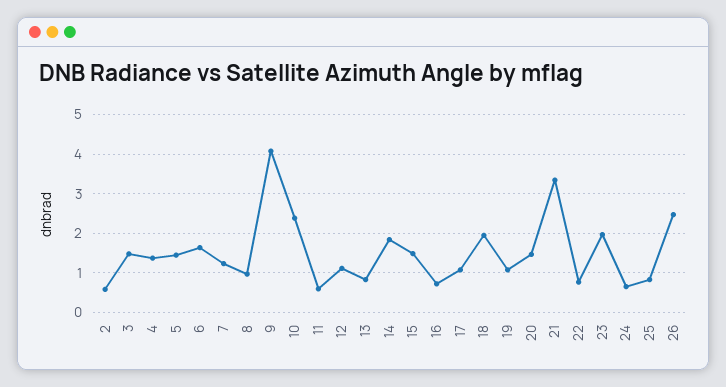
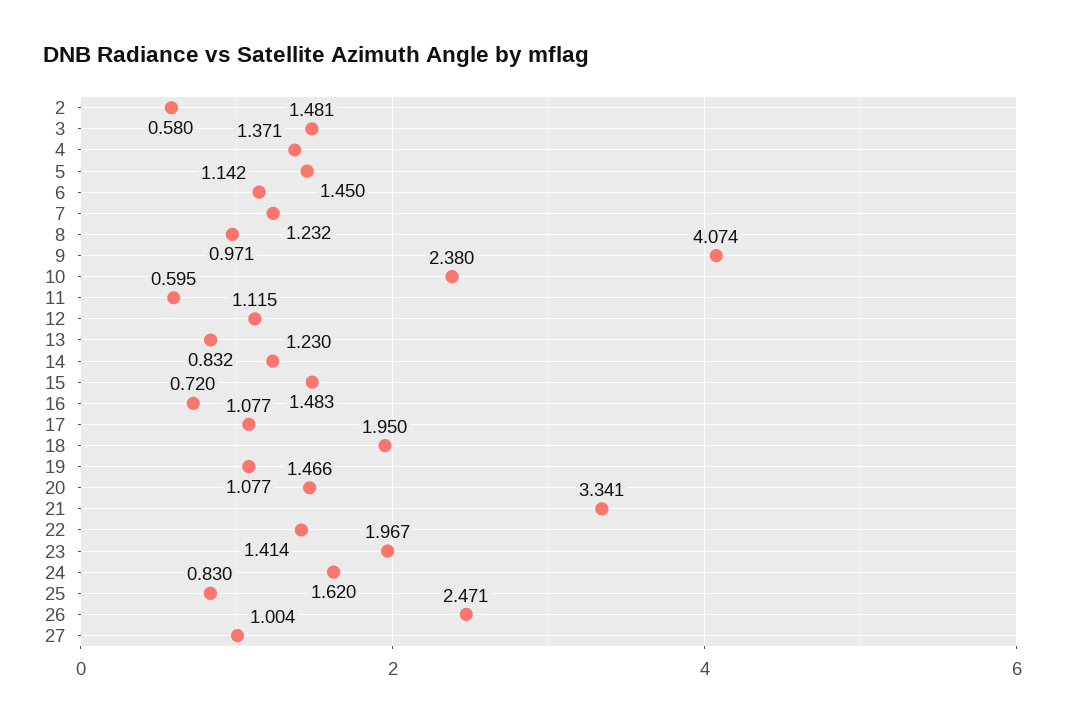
6: 1.6 -> 1.142
14: 1.8 -> 1.23
22: 0.8 -> 1.414
24: 0.6 -> 1.62
27: none -> 1.004

